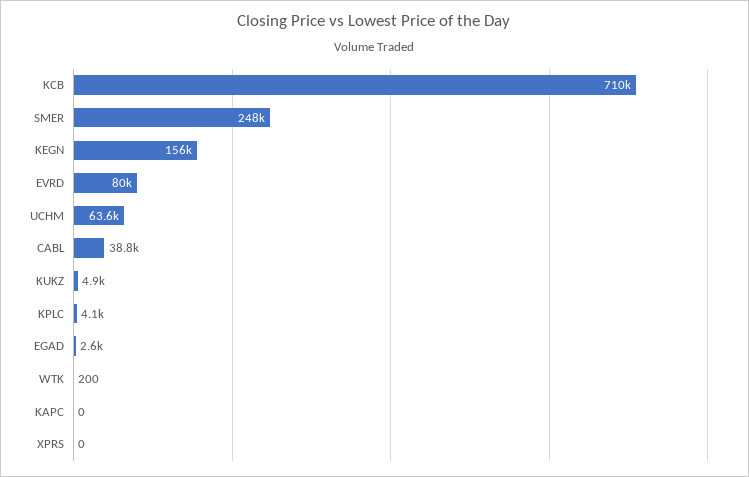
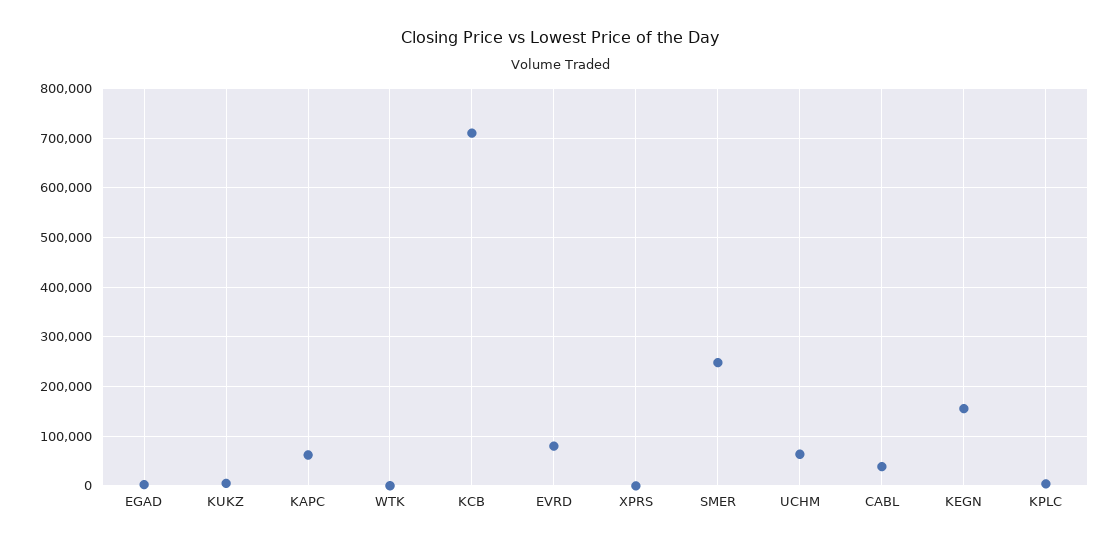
KAPC: 0 -> 60000

